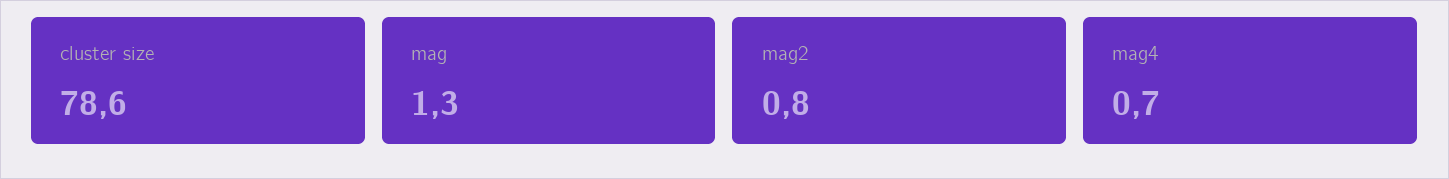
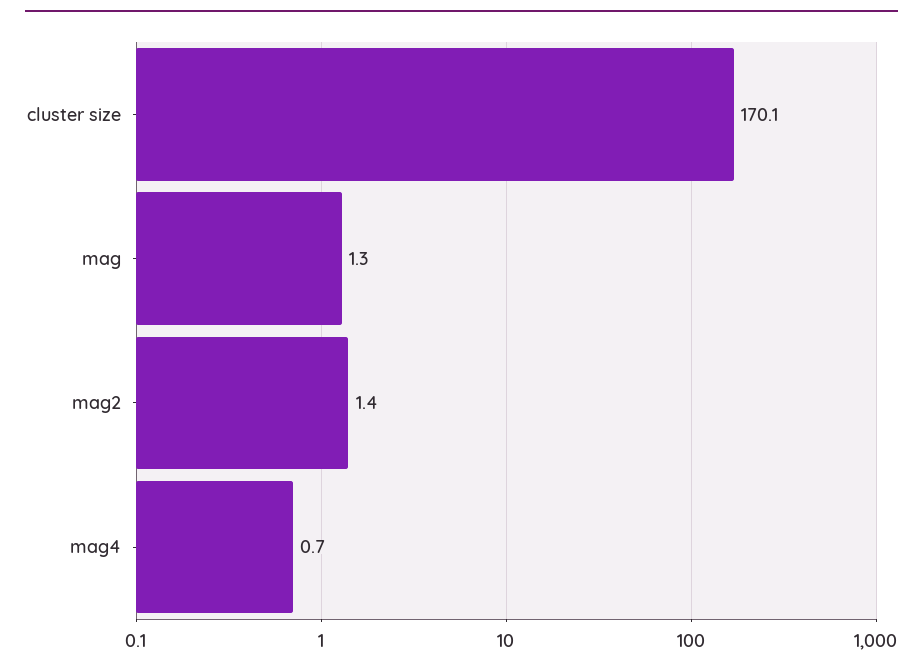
cluster size: 78.6 -> 170.1
mag2: 0.8 -> 1.4

